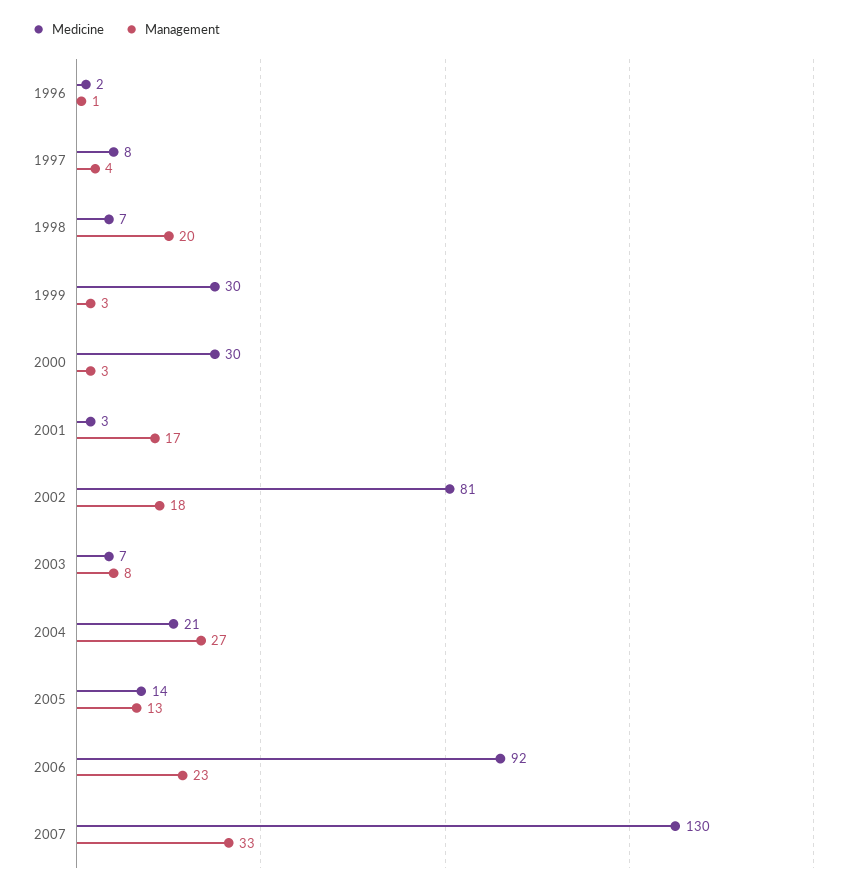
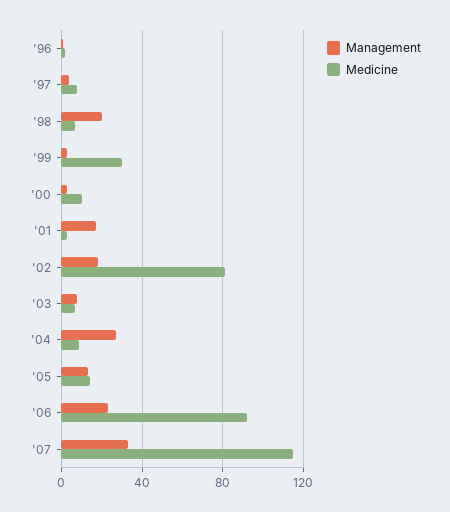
Medicine, 2000: 30 -> 10
Medicine, 2004: 21 -> 10
Medicine, 2007: 130 -> 115

